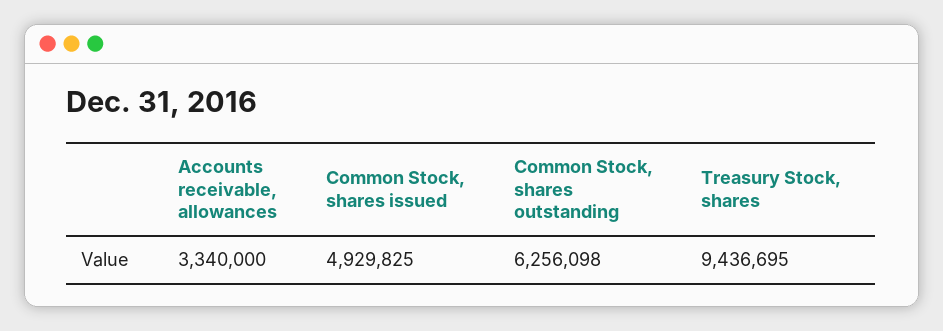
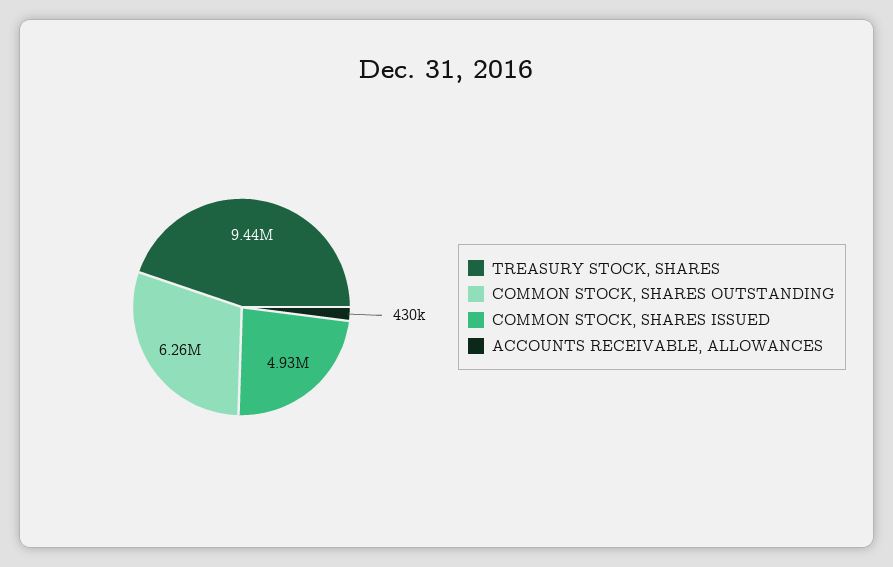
Accounts receivable, allowances: 3340000 -> 430000

